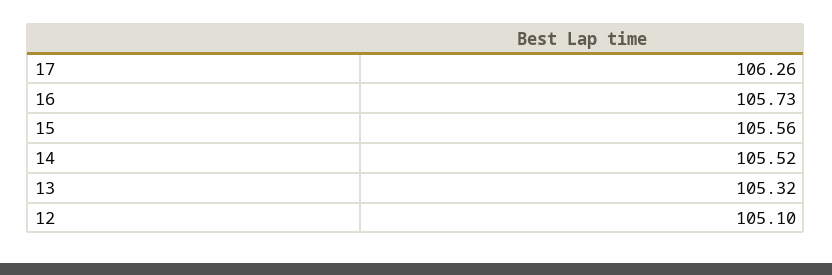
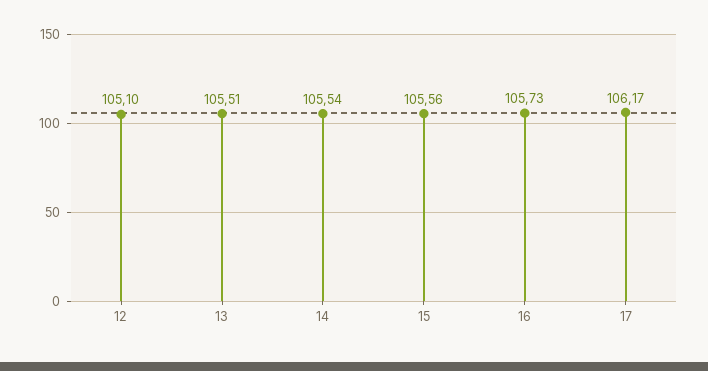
17: 106.26 -> 106.17
14: 105.52 -> 105.54
13: 105.32 -> 105.51

